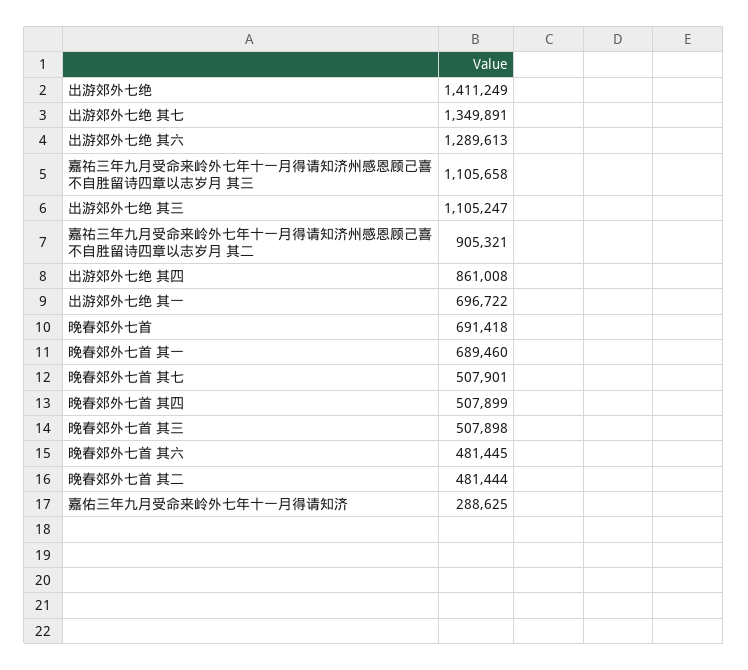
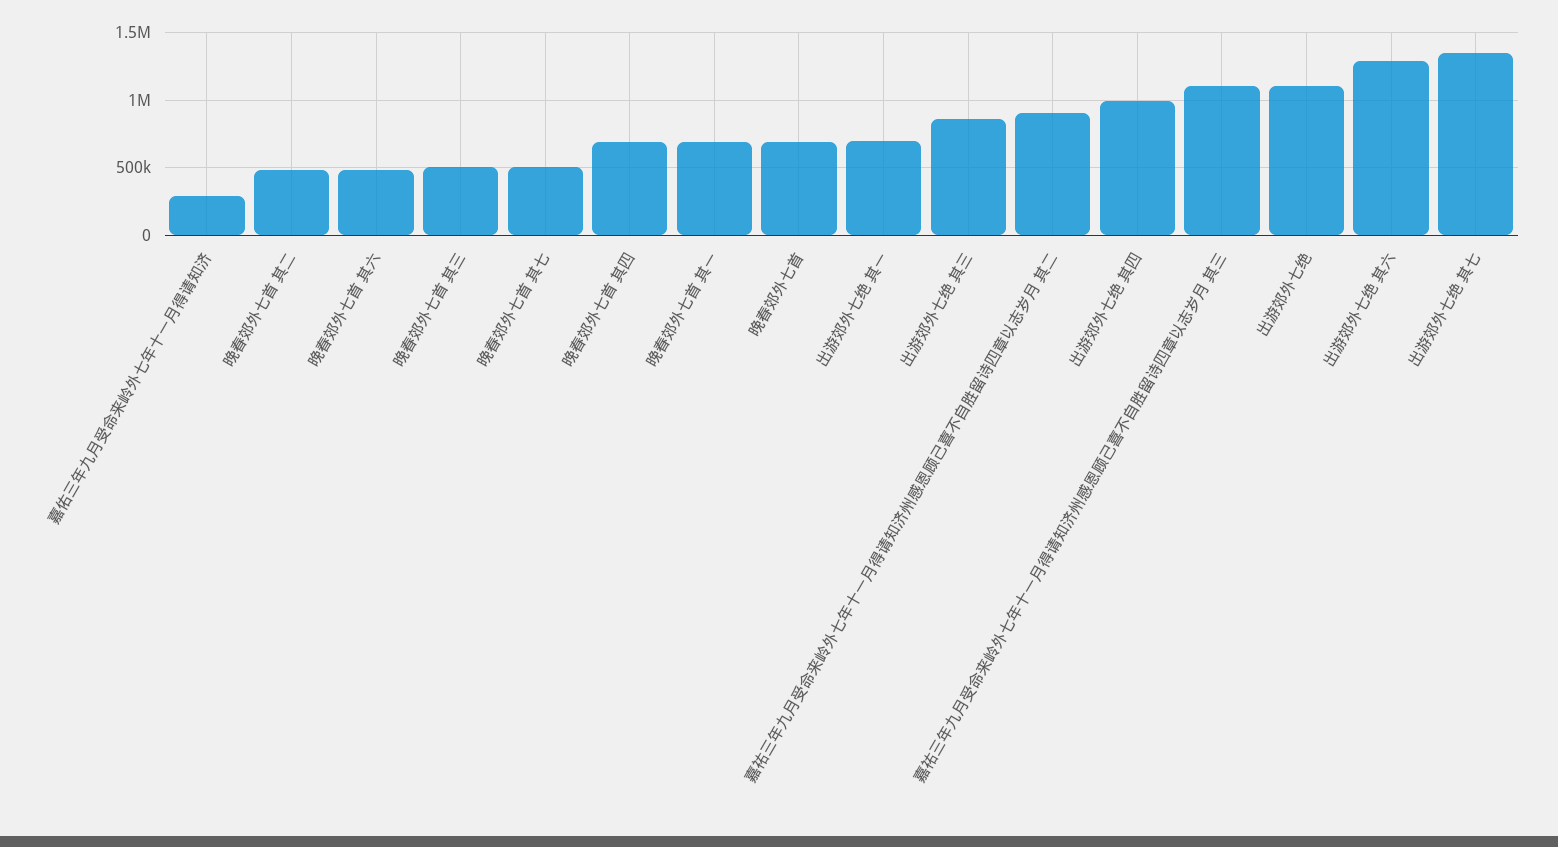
出游郊外七绝: 1411249 -> 1100000
出游郊外七绝 其三: 1105247 -> 850000
出游郊外七绝 其四: 861008 -> 1000000
晚春郊外七首 其四: 507899 -> 700000

